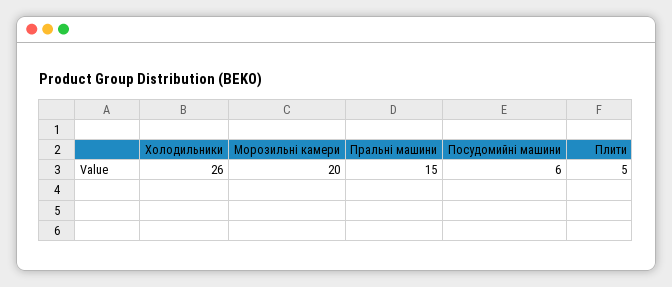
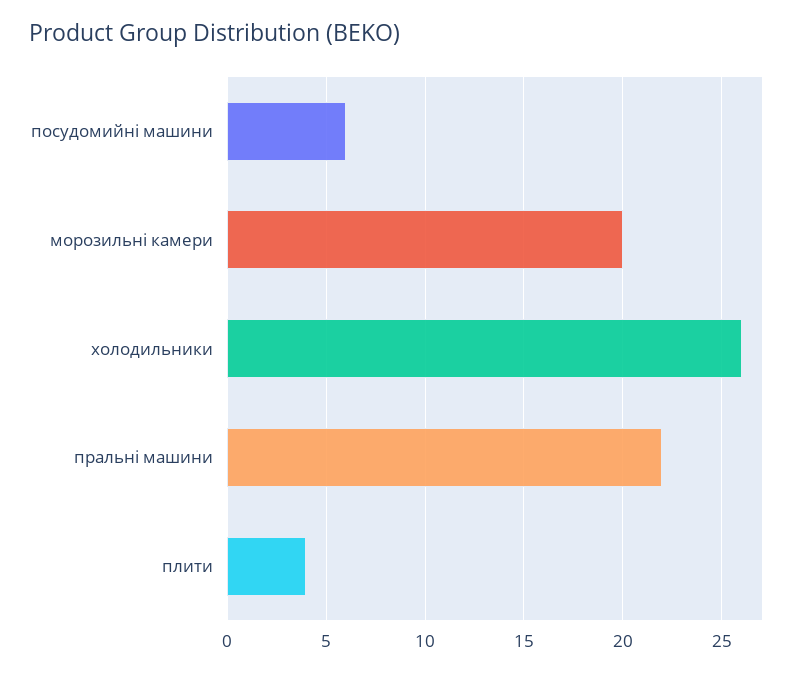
Пральні машини: 15 -> 22
Плити: 5 -> 4

